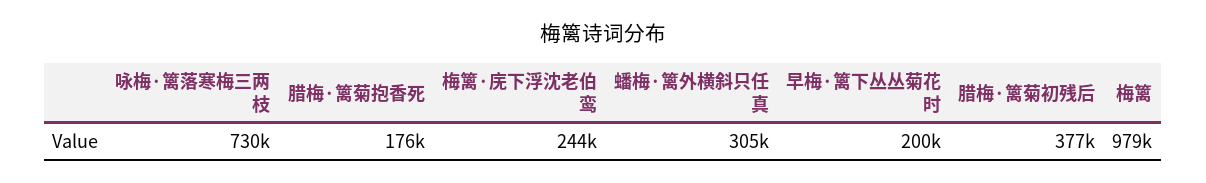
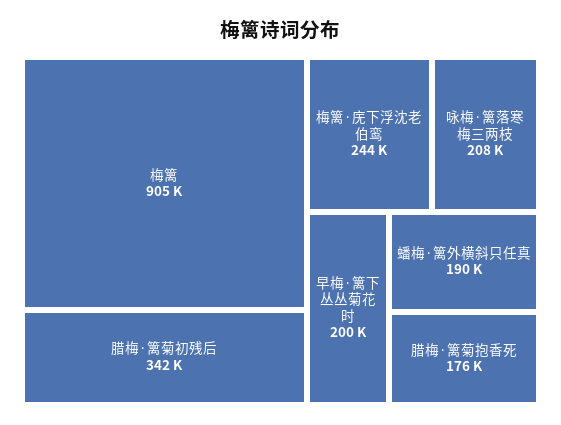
咏梅·篱落寒梅三两枝: 730000 -> 208000
蟠梅·篱外横斜只任真: 305000 -> 190000
腊梅·篱菊初残后: 377000 -> 342000
梅篱: 979000 -> 905000

